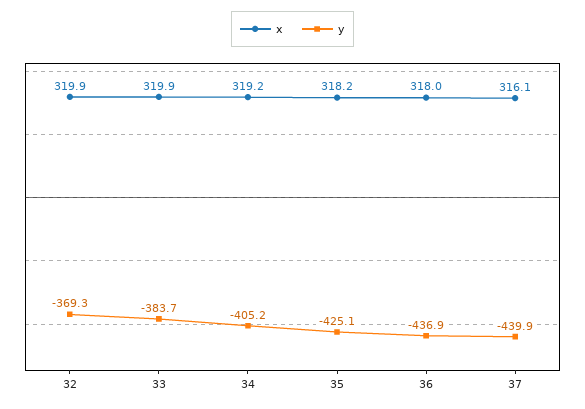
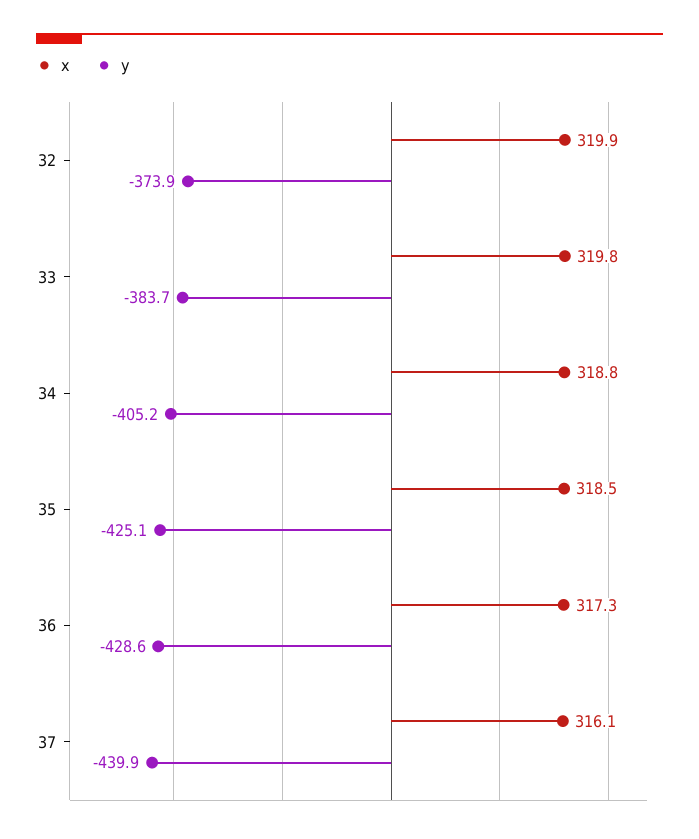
y, 32: -369.3 -> -373.9
x, 33: 319.9 -> 319.8
x, 34: 319.2 -> 318.8
x, 35: 318.2 -> 318.5
x, 36: 318 -> 317.3
y, 36: -436.9 -> -428.6

